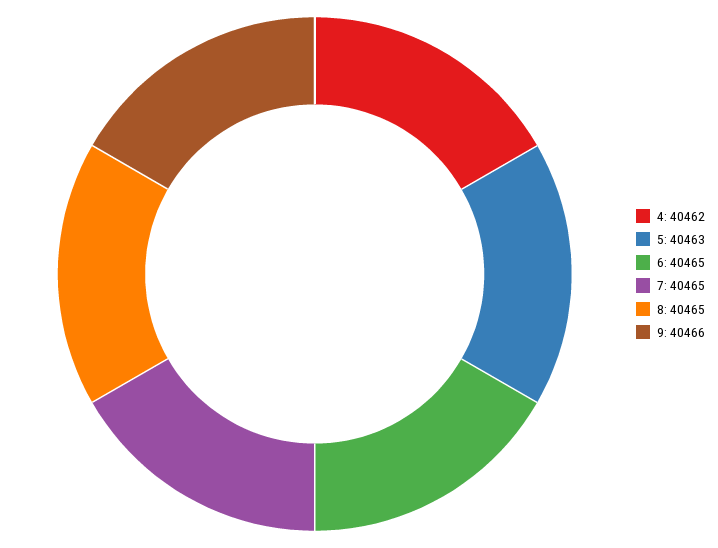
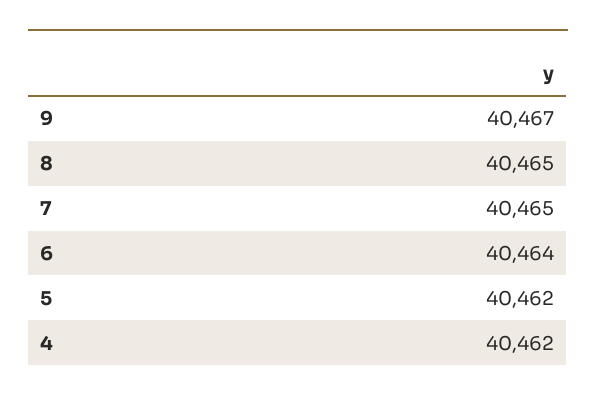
5: 40463 -> 40462
6: 40465 -> 40464
9: 40466 -> 40467

